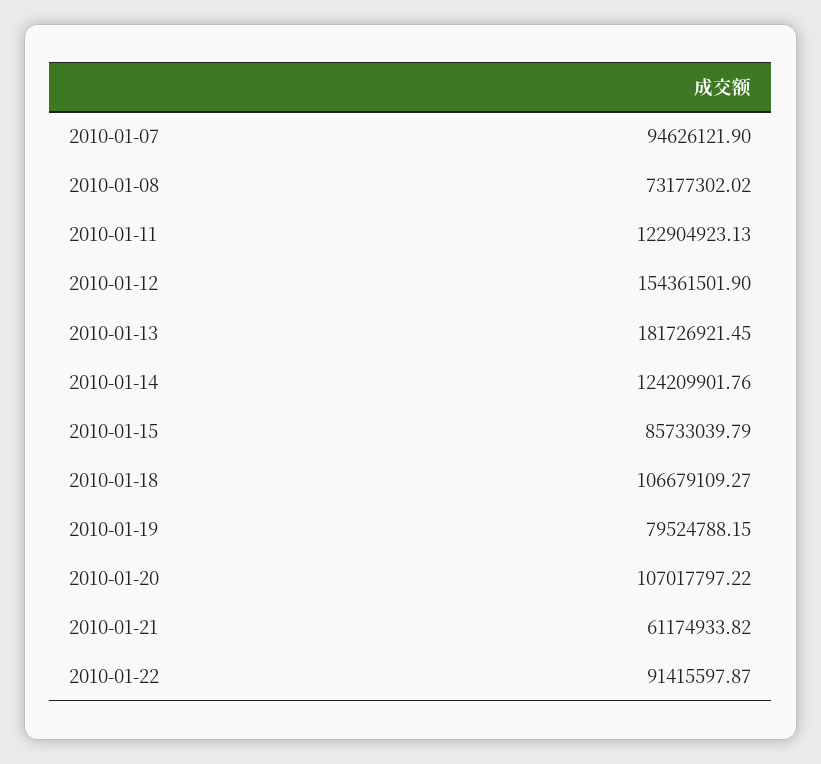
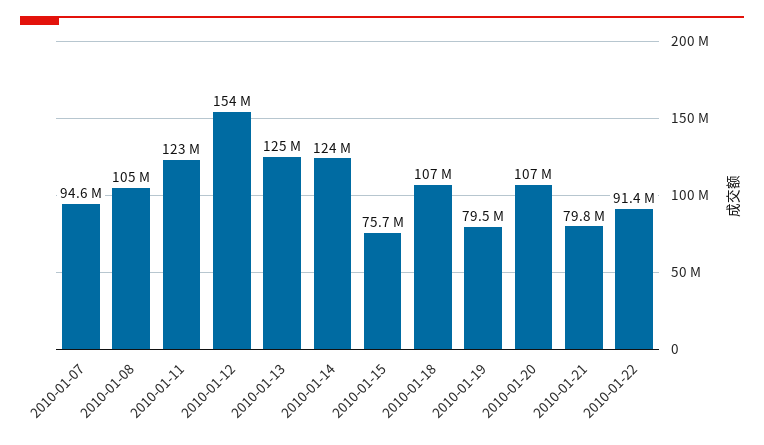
2010-01-08: 73177302.02 -> 105000000
2010-01-13: 181726921.45 -> 125000000
2010-01-15: 85733039.79 -> 75700000
2010-01-21: 61174933.82 -> 79800000

